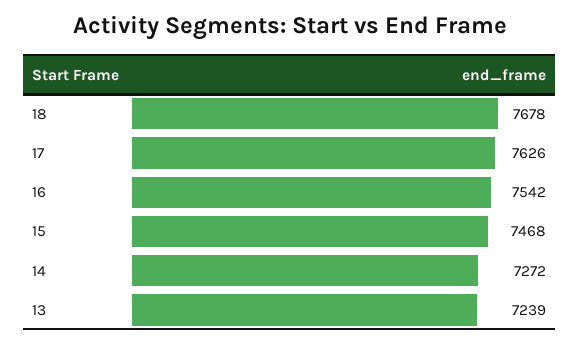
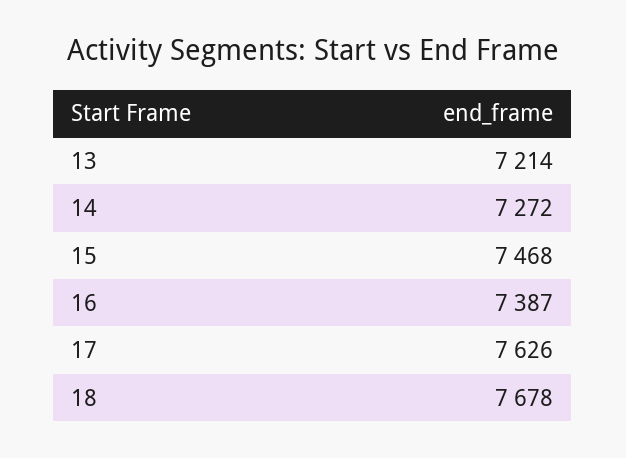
16: 7542 -> 7387
13: 7239 -> 7214

